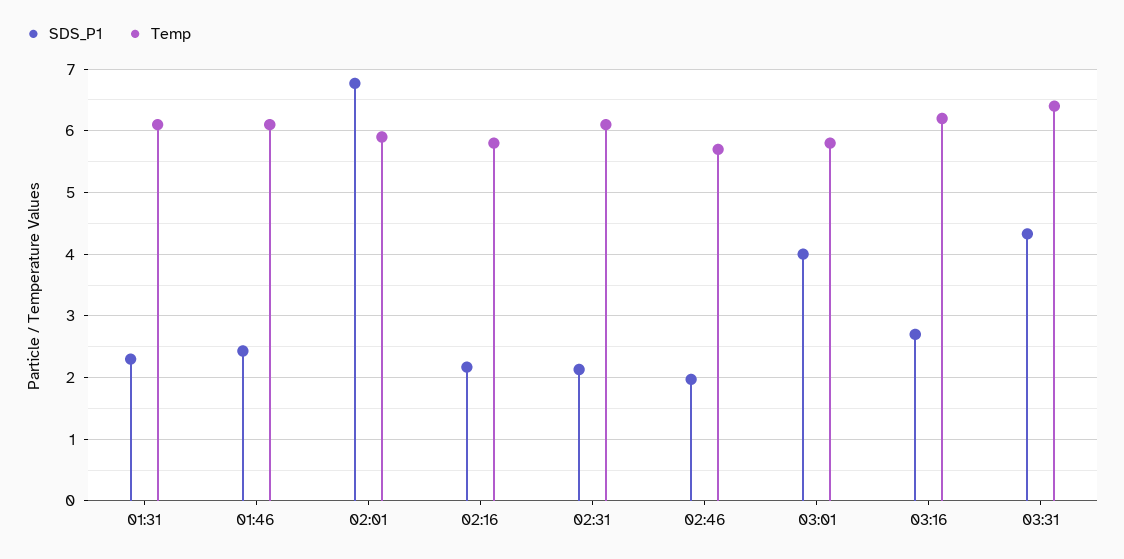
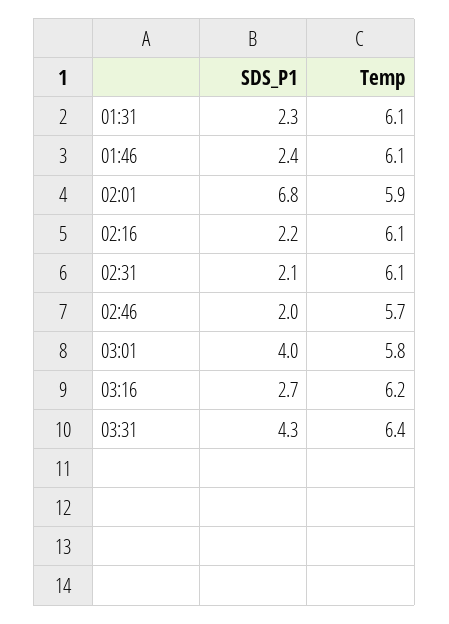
Temp, 02:16: 5.8 -> 6.1

